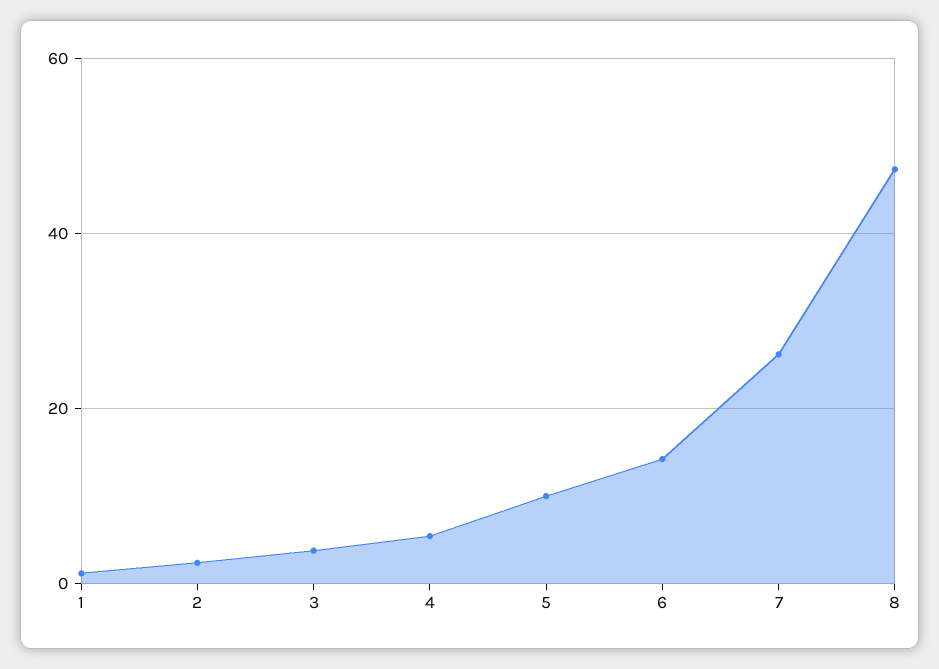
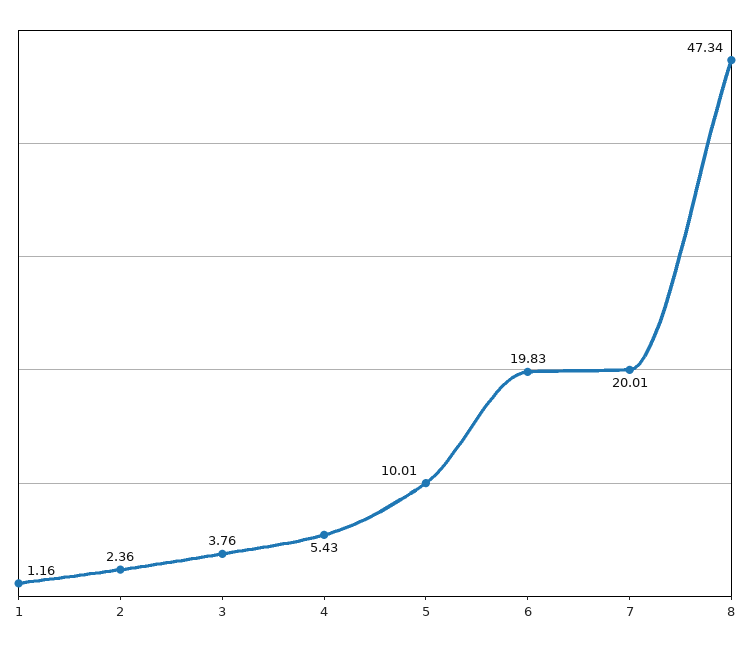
6: 14 -> 19.83
7: 26 -> 20.01

